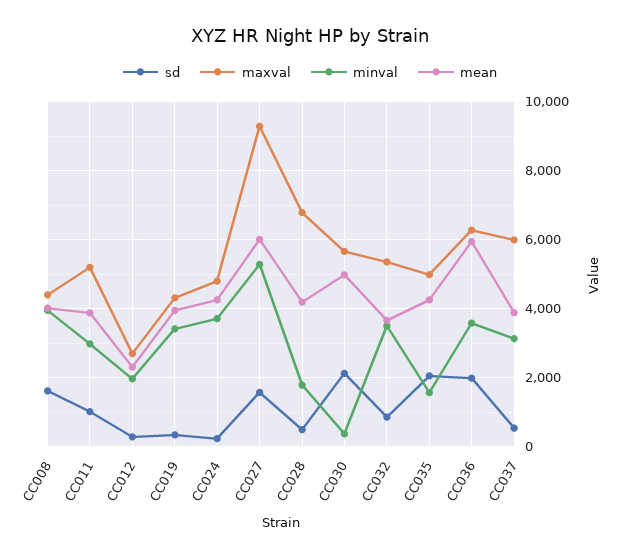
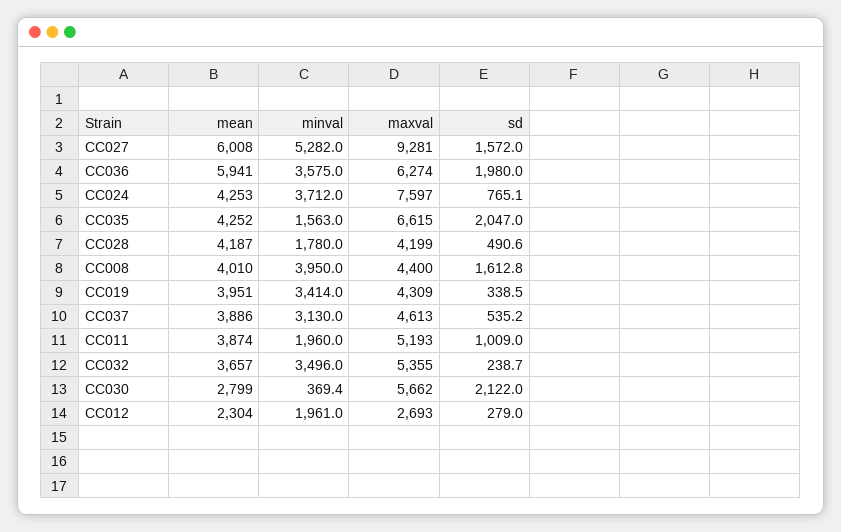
minval, CC011: 3000 -> 1960
sd, CC024: 200 -> 765.1
maxval, CC024: 4800 -> 7597
maxval, CC028: 6800 -> 4199
mean, CC030: 5000 -> 2799
sd, CC032: 800 -> 238.7
maxval, CC035: 5000 -> 6615
maxval, CC037: 6000 -> 4613

